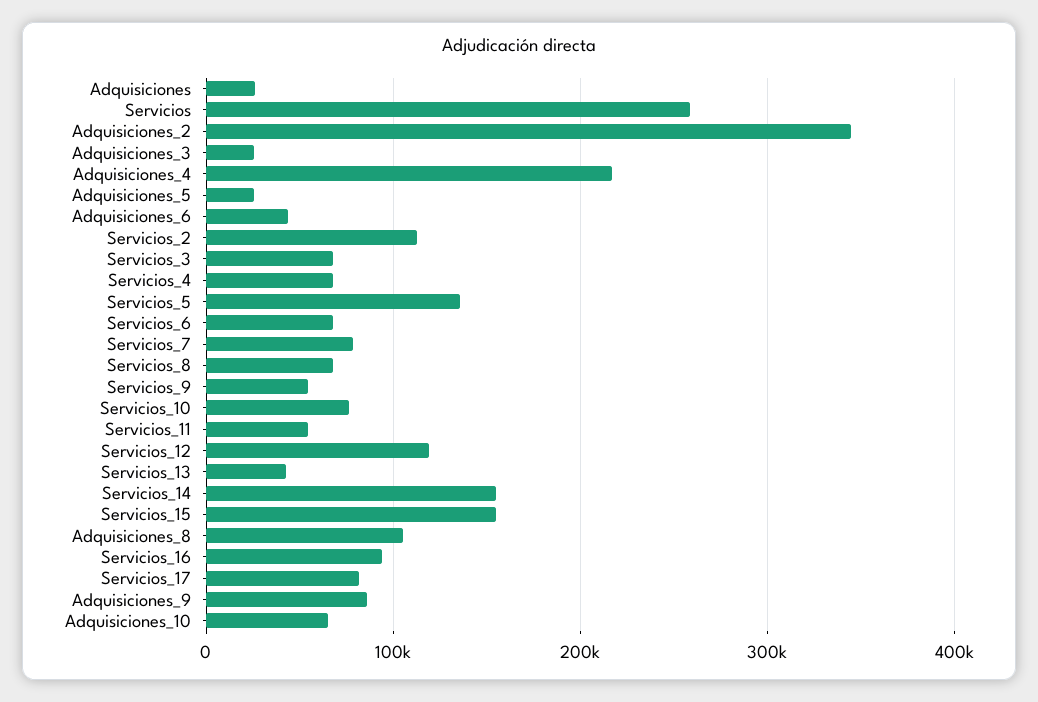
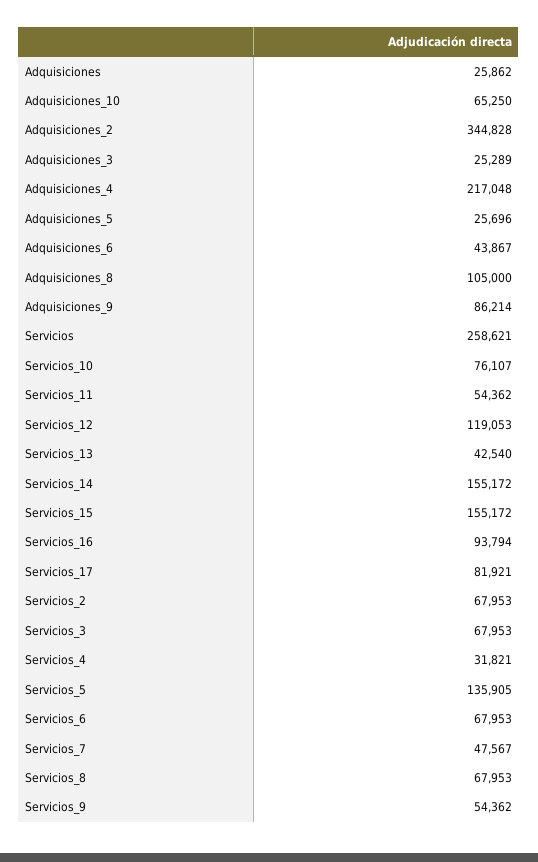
Servicios_2: 110000 -> 67953
Servicios_4: 70000 -> 31821
Servicios_7: 80000 -> 47567

